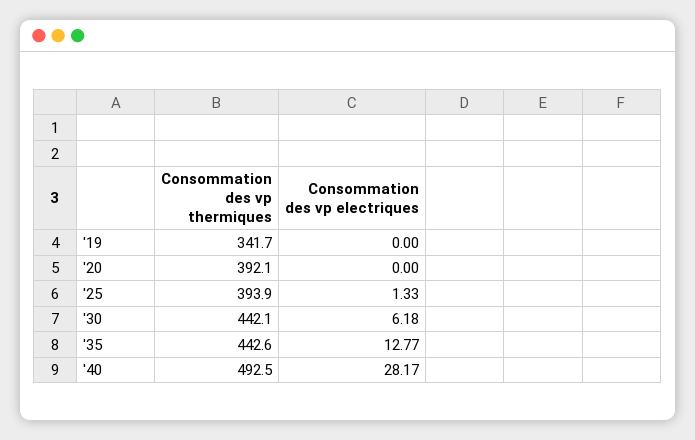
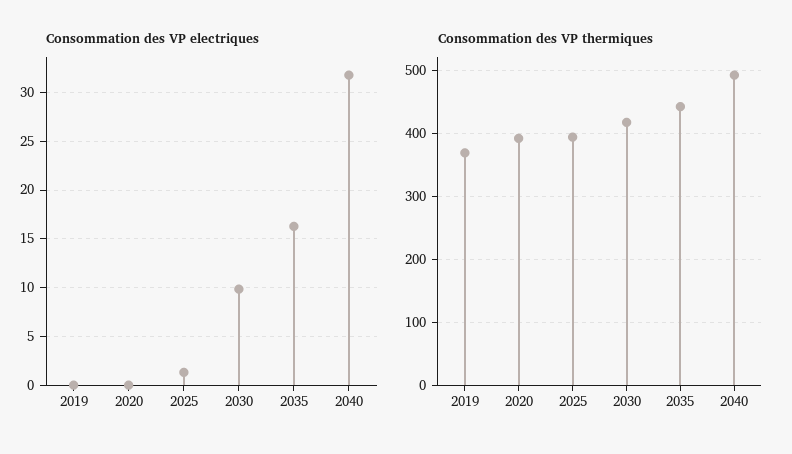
Consommation des vp thermiques, '19: 341.7 -> 370
Consommation des vp thermiques, '30: 442.1 -> 420
Consommation des vp electriques, '30: 6.18 -> 10
Consommation des vp electriques, '35: 12.77 -> 16
Consommation des vp electriques, '40: 28.17 -> 32

